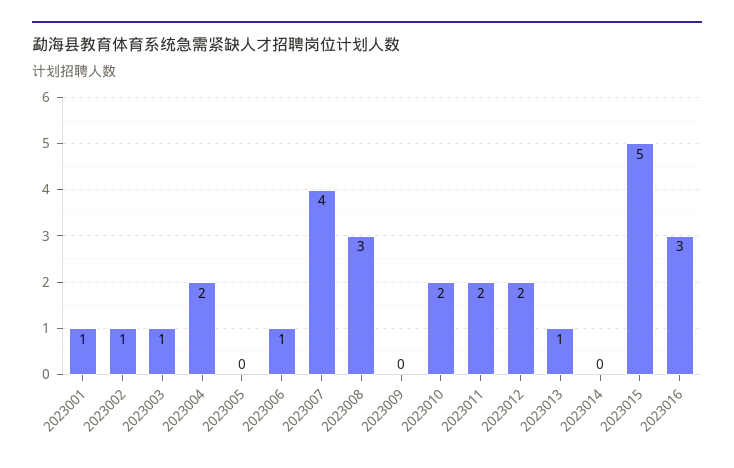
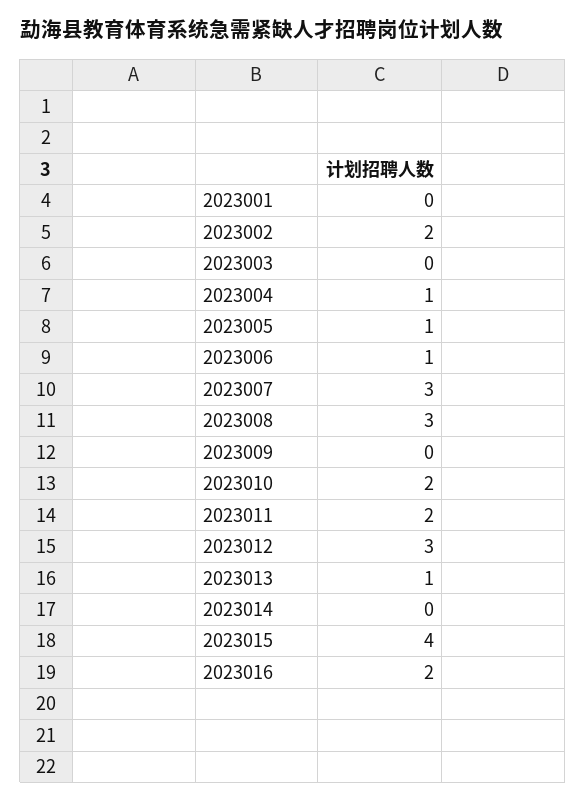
2023001: 1 -> 0
2023002: 1 -> 2
2023003: 1 -> 0
2023004: 2 -> 1
2023005: 0 -> 1
2023007: 4 -> 3
2023012: 2 -> 3
2023015: 5 -> 4
2023016: 3 -> 2

